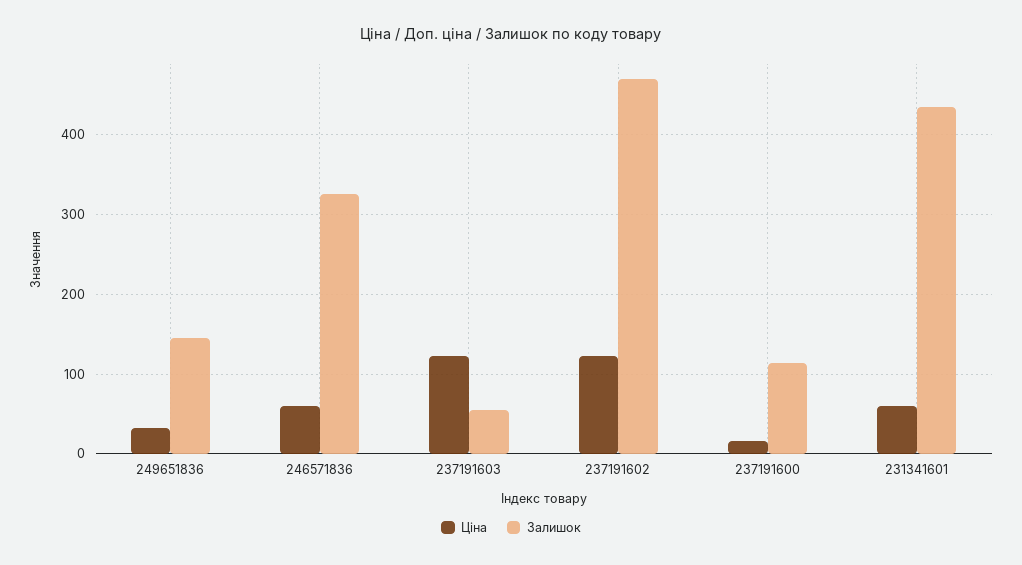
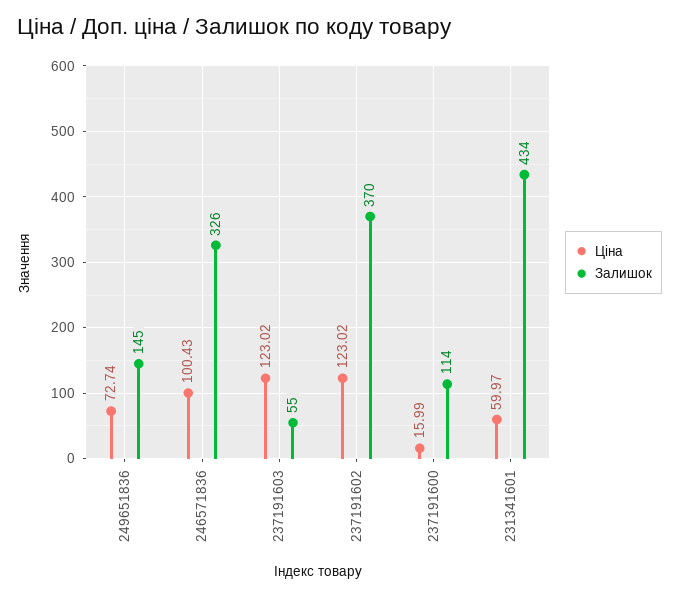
Ціна, 249651836: 30 -> 72.74
Ціна, 246571836: 60 -> 100.43
Залишок, 237191602: 470 -> 370

